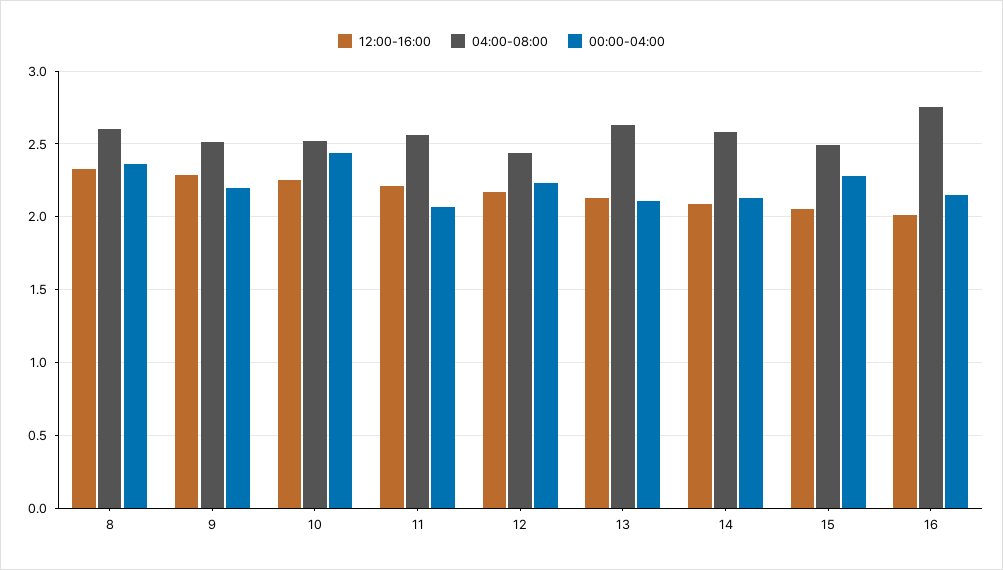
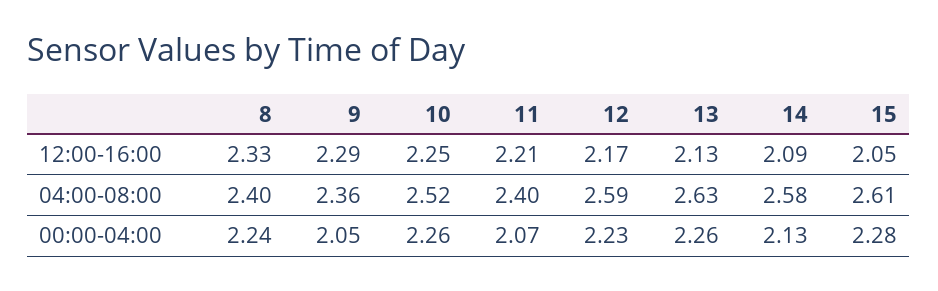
04:00-08:00, 8: 2.6 -> 2.4
00:00-04:00, 8: 2.35 -> 2.24
04:00-08:00, 9: 2.5 -> 2.36
00:00-04:00, 9: 2.2 -> 2.05
00:00-04:00, 10: 2.45 -> 2.26
04:00-08:00, 11: 2.55 -> 2.4
04:00-08:00, 12: 2.45 -> 2.59
00:00-04:00, 13: 2.1 -> 2.26
04:00-08:00, 15: 2.5 -> 2.61
12:00-16:00, 16: 2 -> none
04:00-08:00, 16: 2.75 -> none
00:00-04:00, 16: 2.15 -> none

